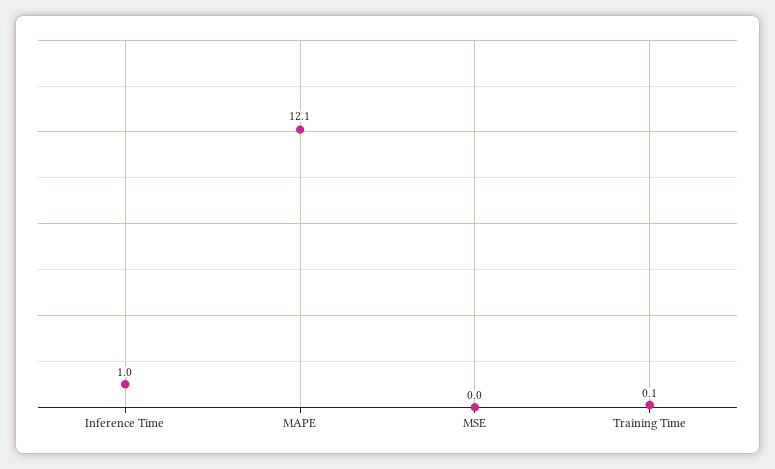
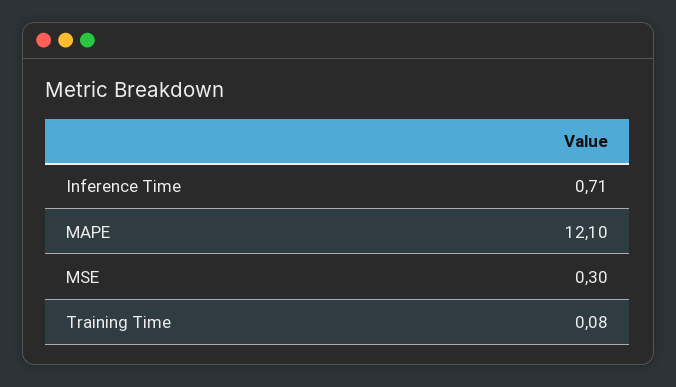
Inference Time: 1 -> 0.71
MSE: 0 -> 0.3

